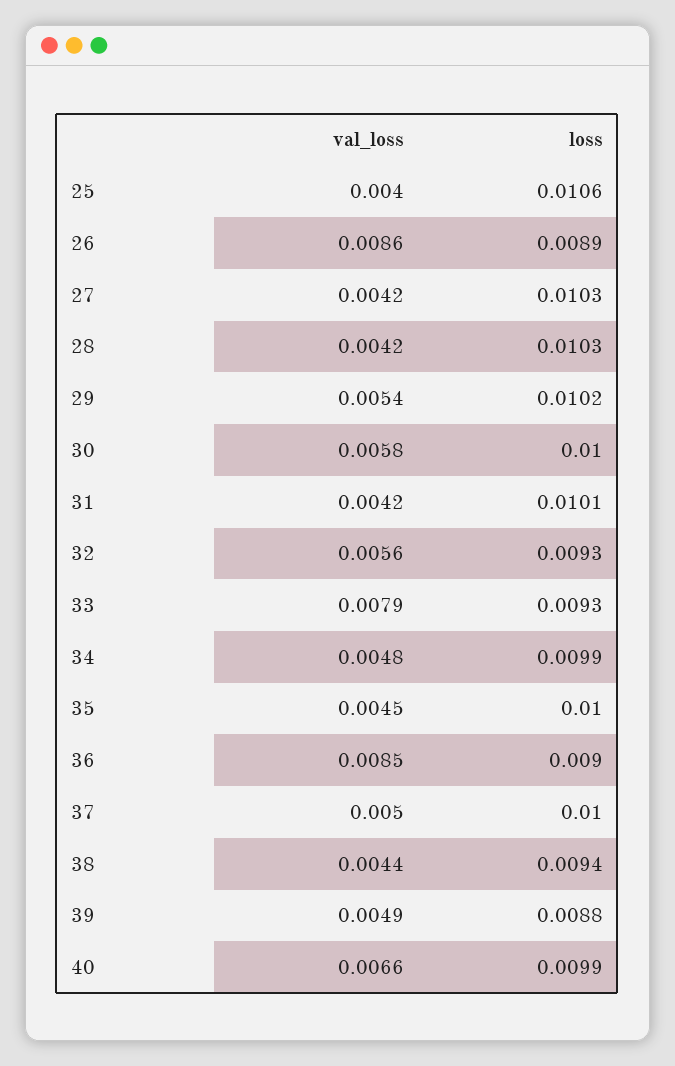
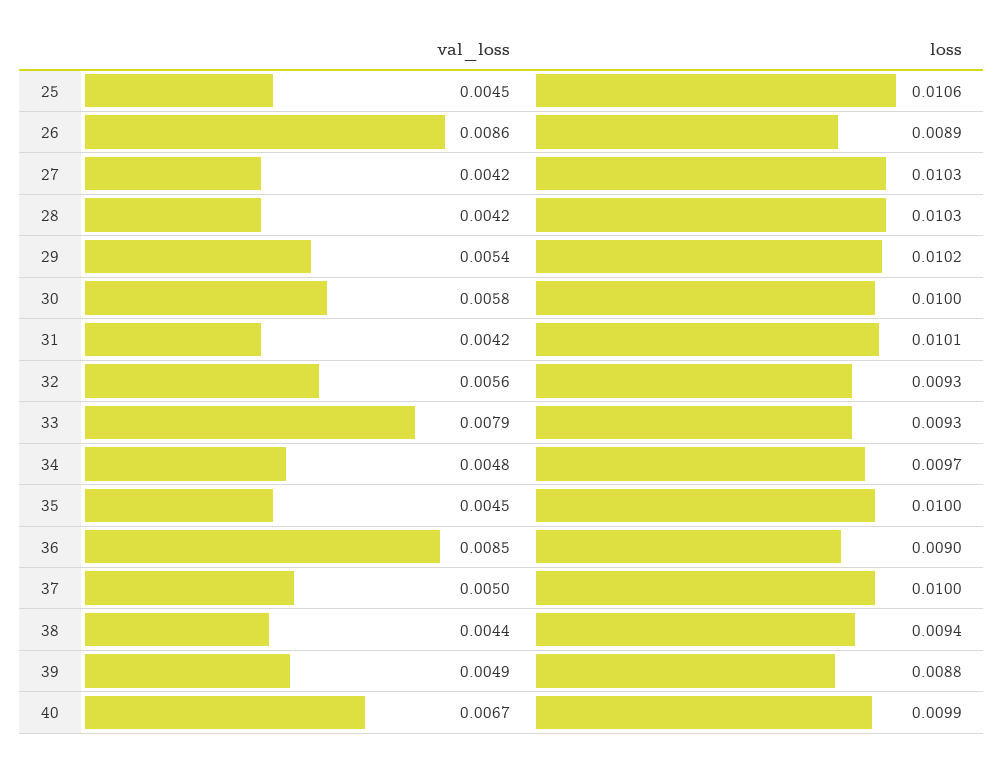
val_loss, 25: 0.004 -> 0.0045
loss, 34: 0.0099 -> 0.0097
val_loss, 40: 0.0066 -> 0.0067

